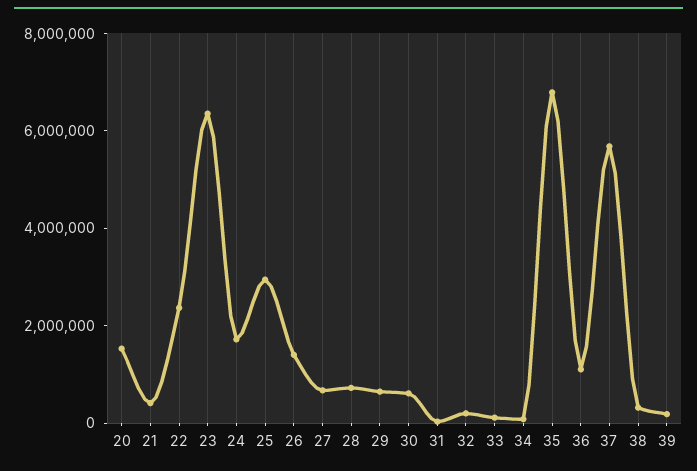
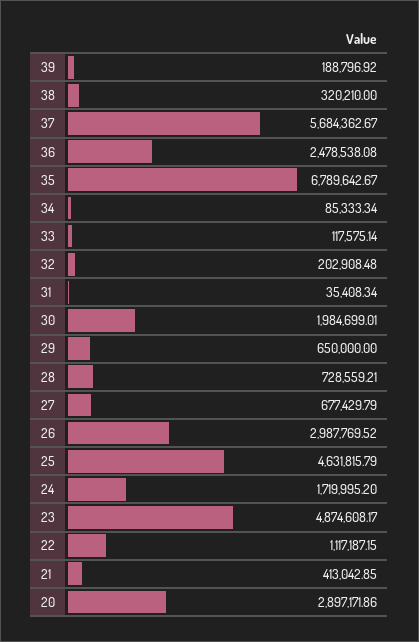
20: 1500000 -> 2897171.86
22: 2500000 -> 1117187.15
23: 6500000 -> 4874608.17
25: 3000000 -> 4631815.79
26: 1500000 -> 2987769.52
30: 500000 -> 1984699.01
36: 1000000 -> 2478538.08

